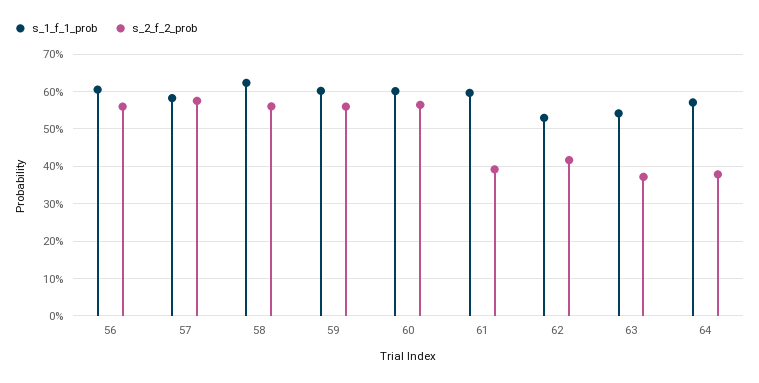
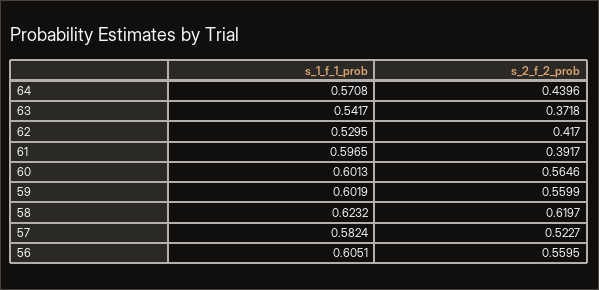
s_2_f_2_prob, 57: 0.58 -> 0.5227
s_2_f_2_prob, 58: 0.56 -> 0.6197
s_2_f_2_prob, 64: 0.38 -> 0.4396

